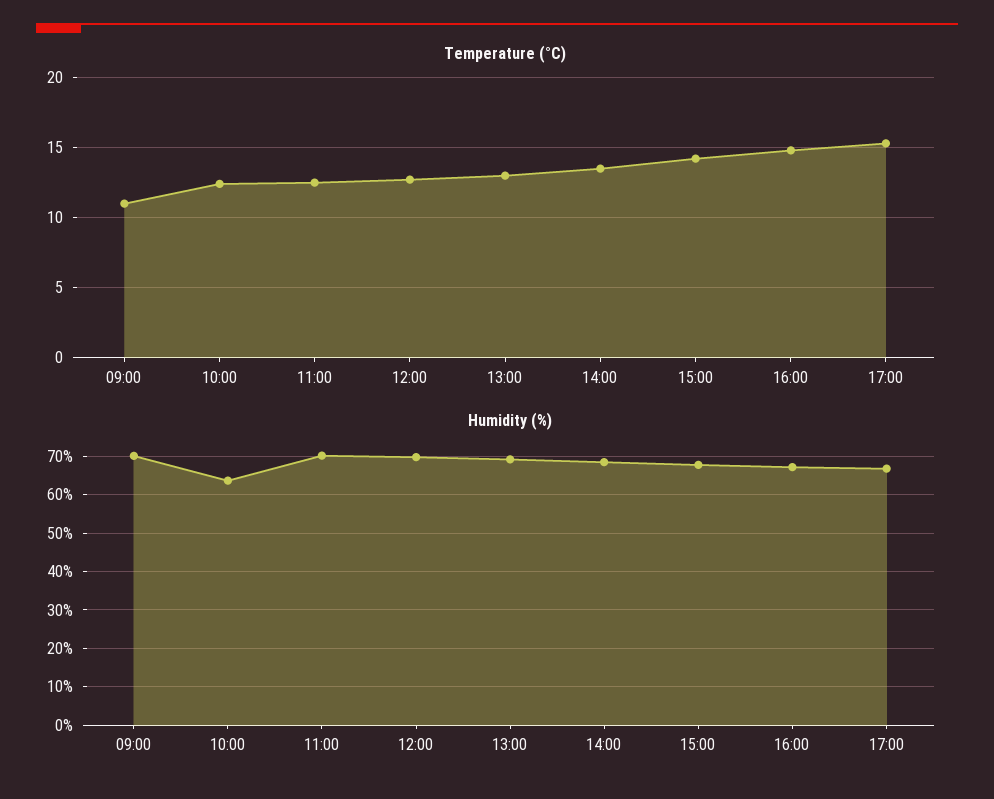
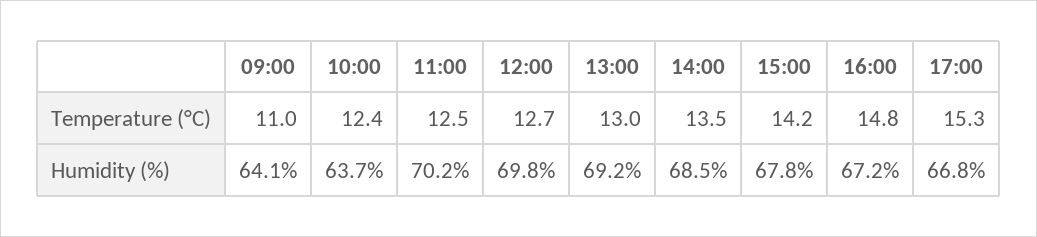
Humidity (%), 09:00: 70 -> 64.1

